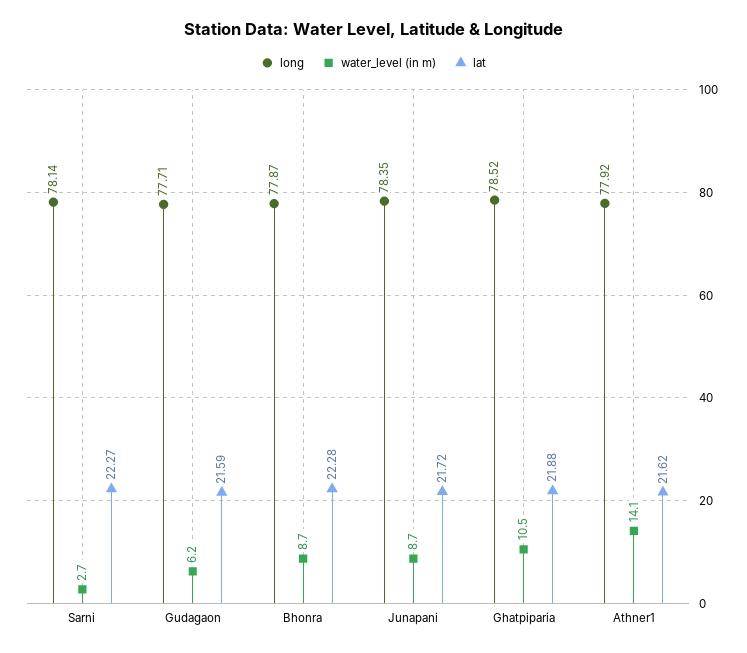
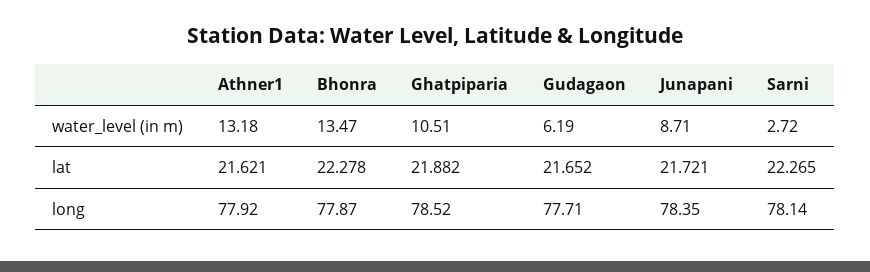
lat, Gudagaon: 21.59 -> 21.652
water_level (in m), Bhonra: 8.7 -> 13.47
water_level (in m), Athner1: 14.1 -> 13.18

